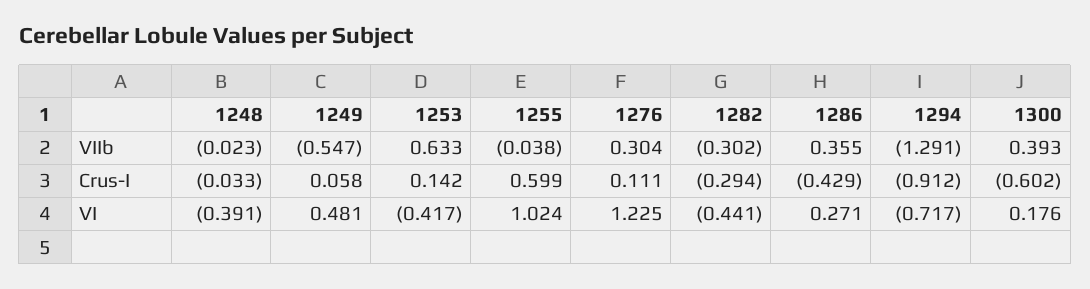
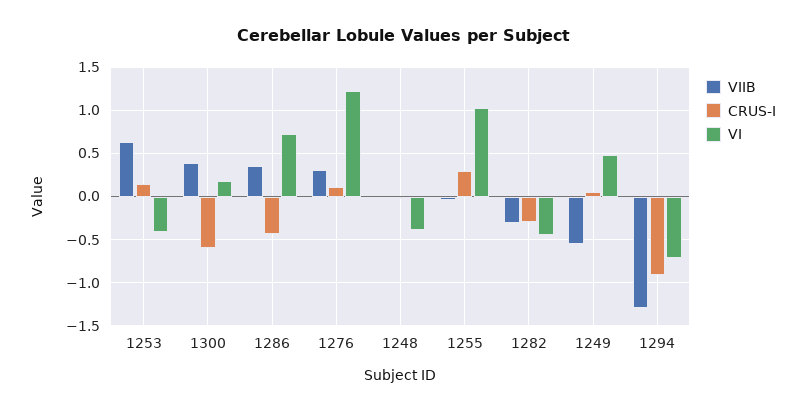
Crus-I, 1255: 0.599 -> 0.3
VI, 1286: 0.271 -> 0.7

